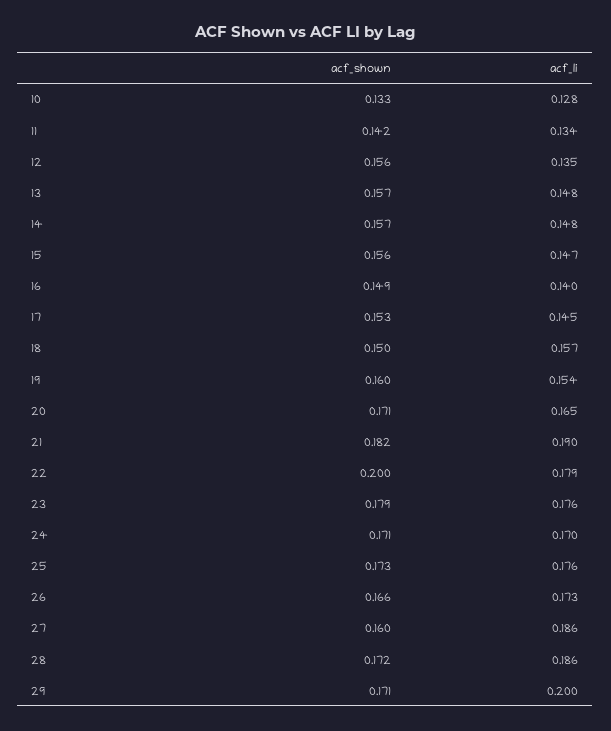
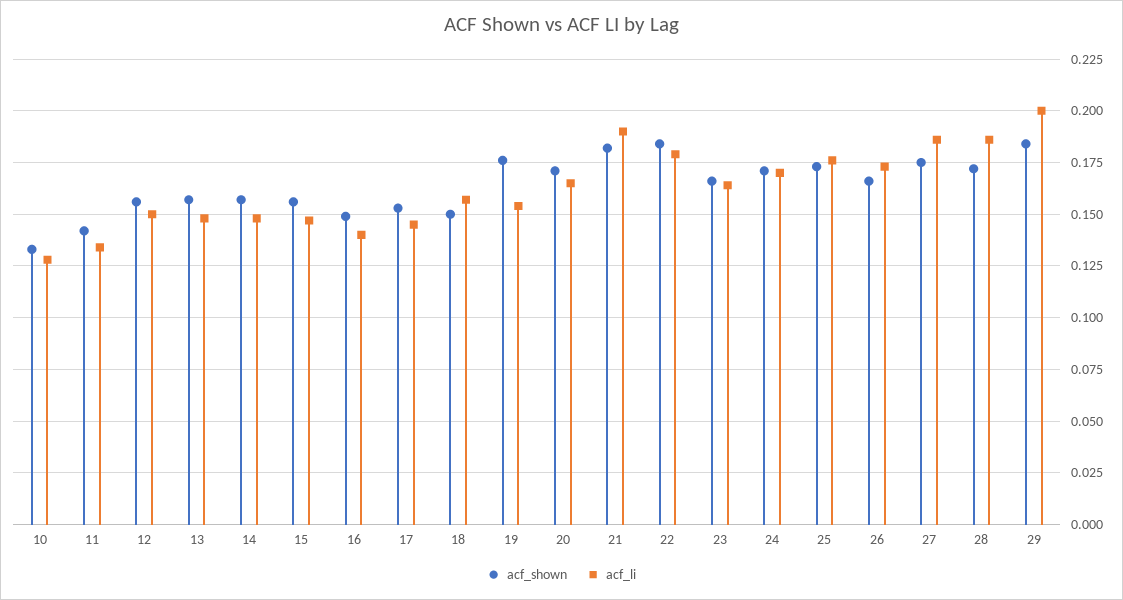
acf_li, 12: 0.135 -> 0.15
acf_shown, 19: 0.16 -> 0.175
acf_shown, 22: 0.2 -> 0.185
acf_shown, 23: 0.179 -> 0.165
acf_li, 23: 0.176 -> 0.165
acf_shown, 27: 0.16 -> 0.175
acf_shown, 29: 0.171 -> 0.185

